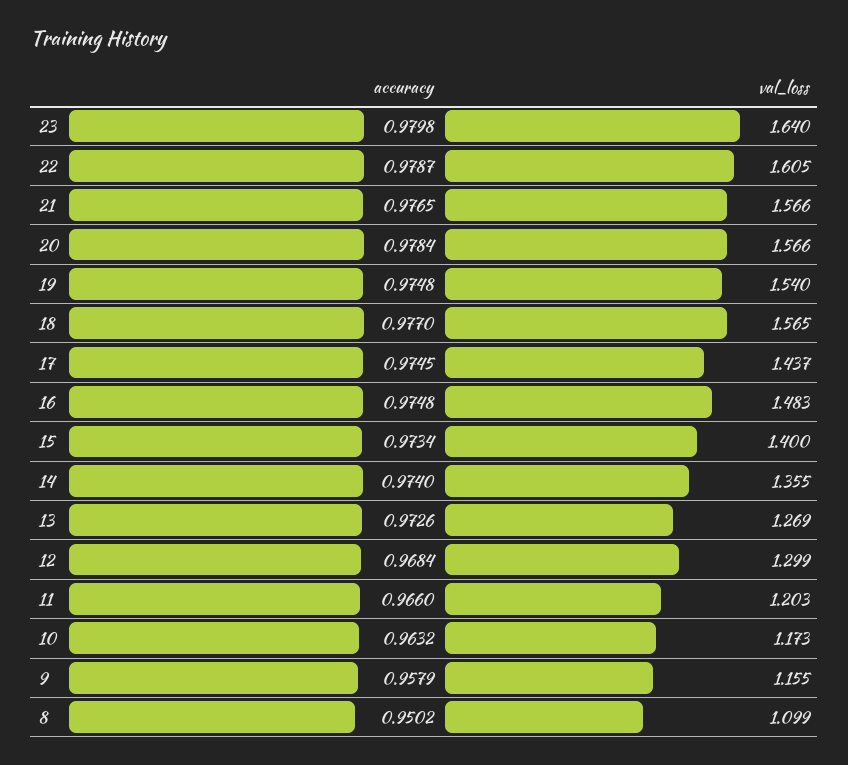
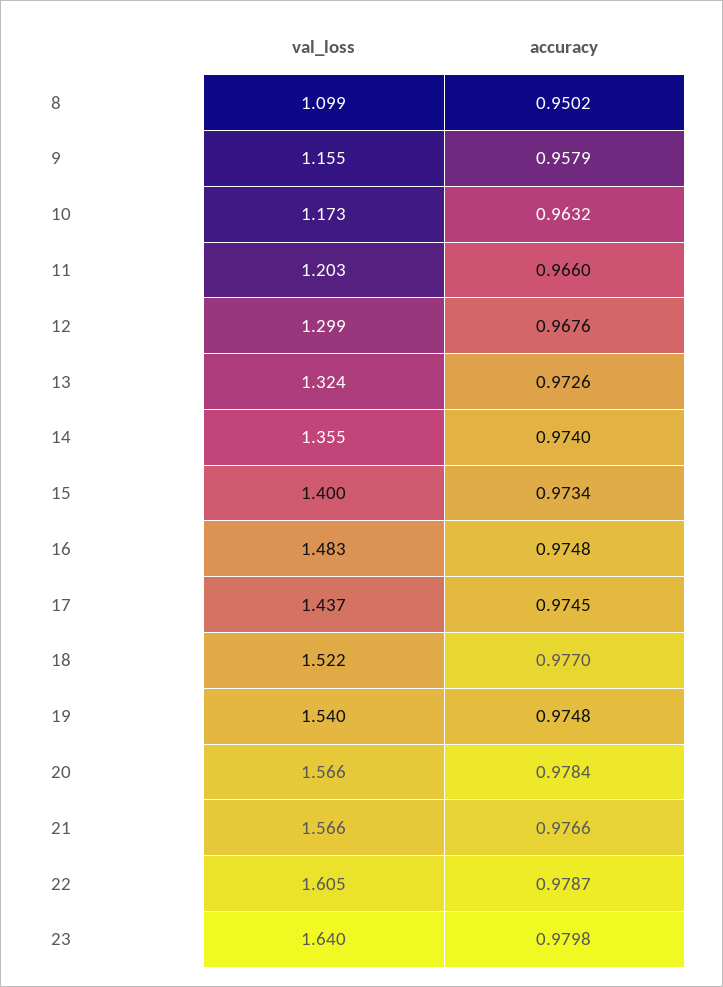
accuracy, 21: 0.9765 -> 0.9766
val_loss, 18: 1.565 -> 1.522
val_loss, 13: 1.269 -> 1.324
accuracy, 12: 0.9684 -> 0.9676

